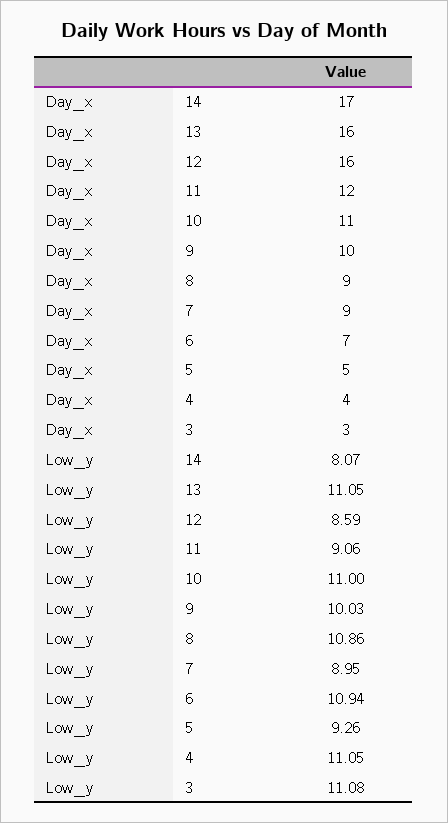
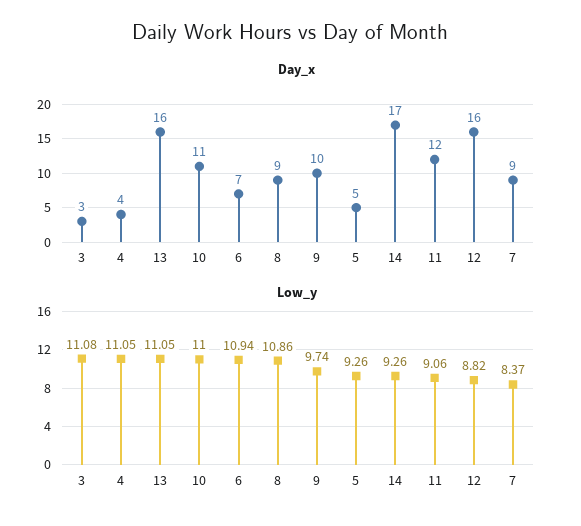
Low_y, 14: 8.07 -> 9.26
Low_y, 12: 8.59 -> 8.82
Low_y, 9: 10.03 -> 9.74
Low_y, 7: 8.95 -> 8.37

